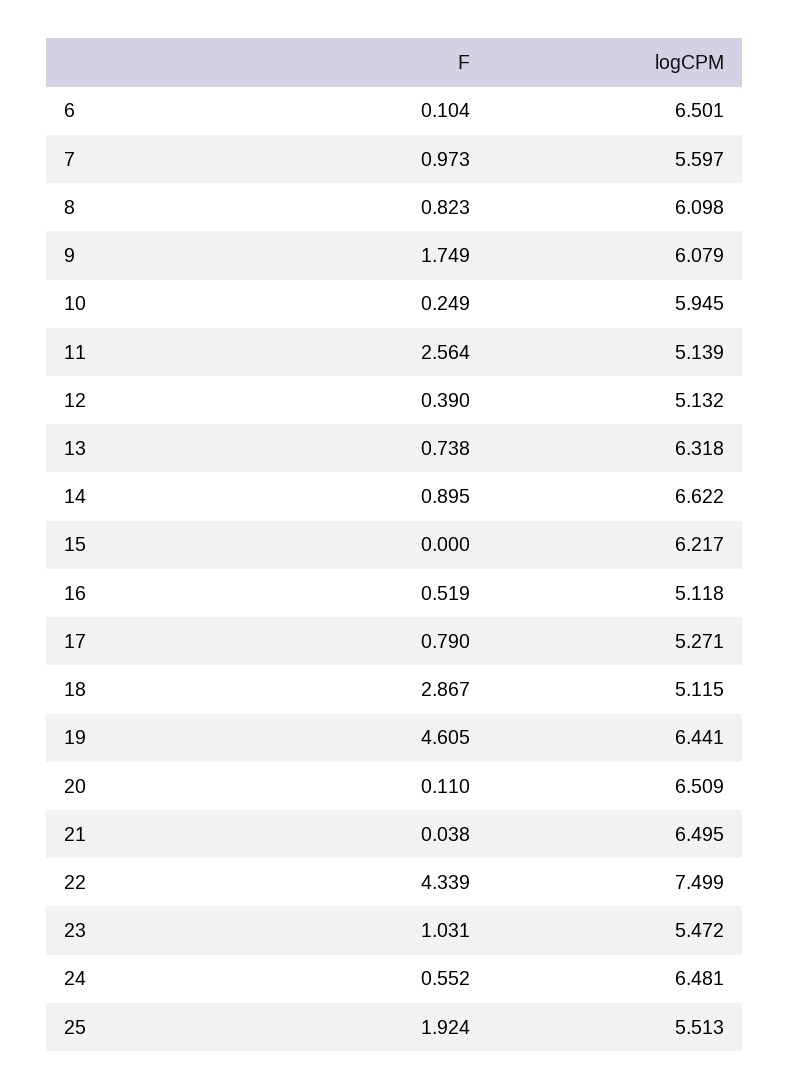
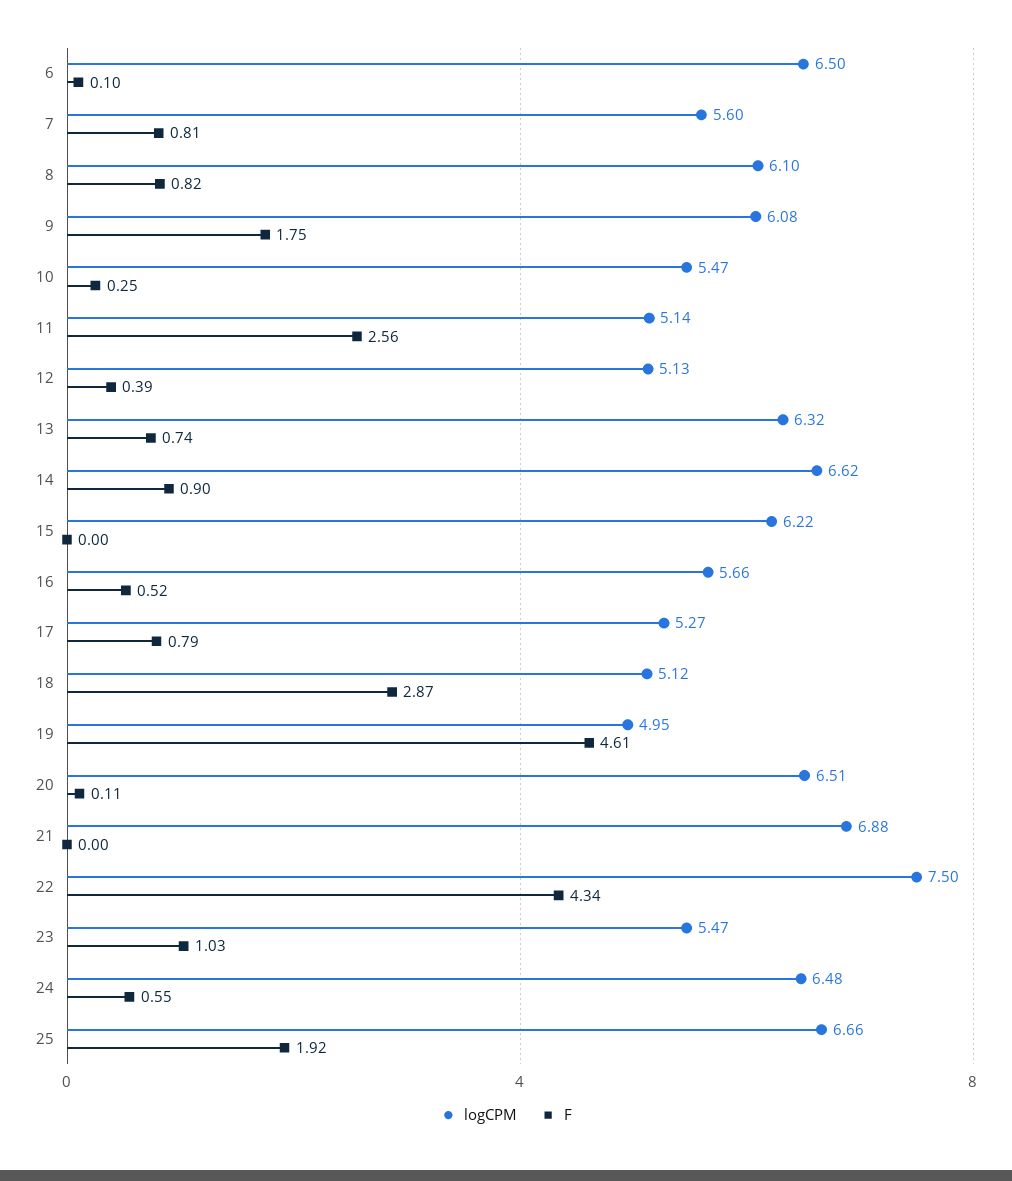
F, 7: 0.973 -> 0.81
logCPM, 10: 5.945 -> 5.47
logCPM, 16: 5.118 -> 5.66
logCPM, 19: 6.441 -> 4.95
F, 21: 0.038 -> 0
logCPM, 21: 6.495 -> 6.88
logCPM, 25: 5.513 -> 6.66

